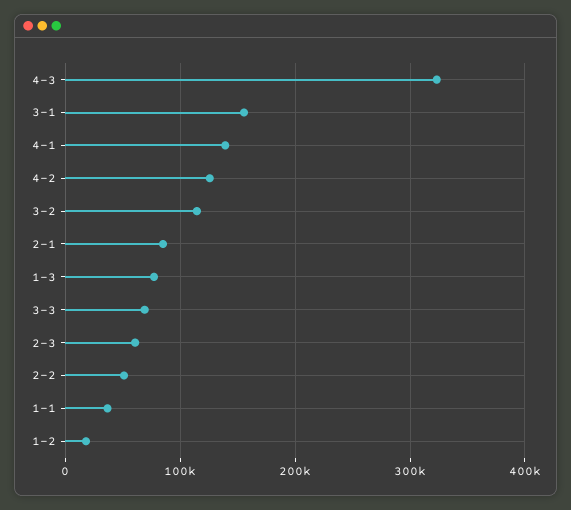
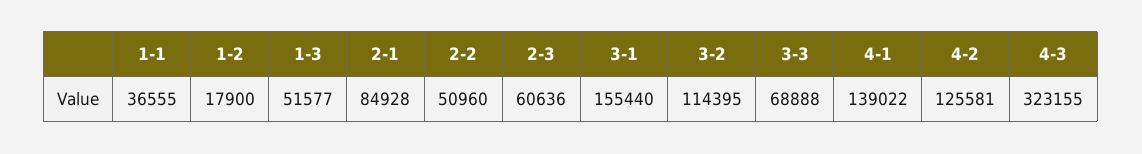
1-3: 80000 -> 51577

